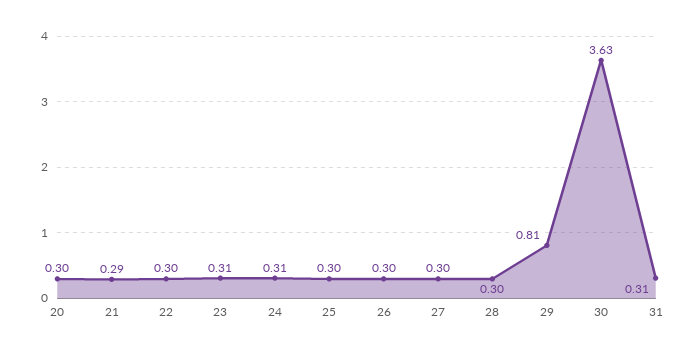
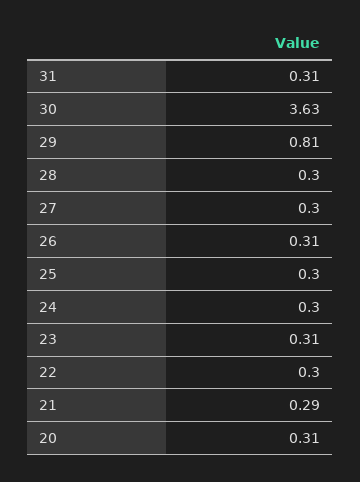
20: 0.3 -> 0.31
24: 0.31 -> 0.3
26: 0.3 -> 0.31

